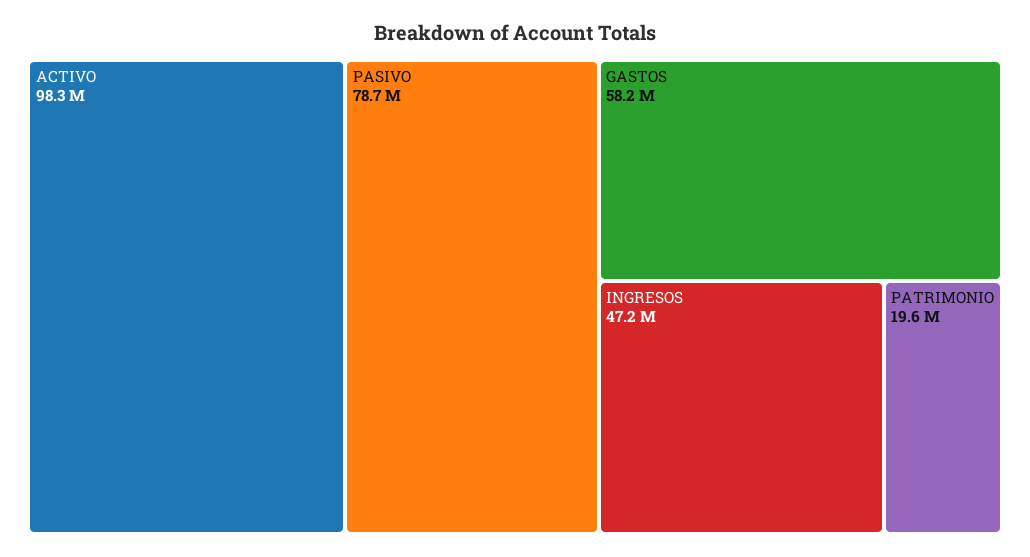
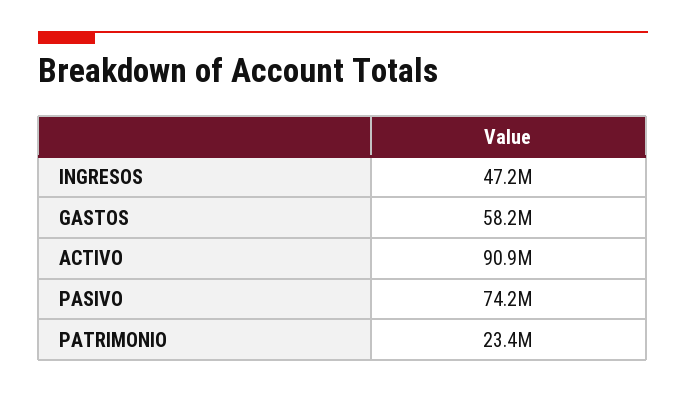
ACTIVO: 98300000 -> 90900000
PASIVO: 78700000 -> 74200000
PATRIMONIO: 19600000 -> 23400000

